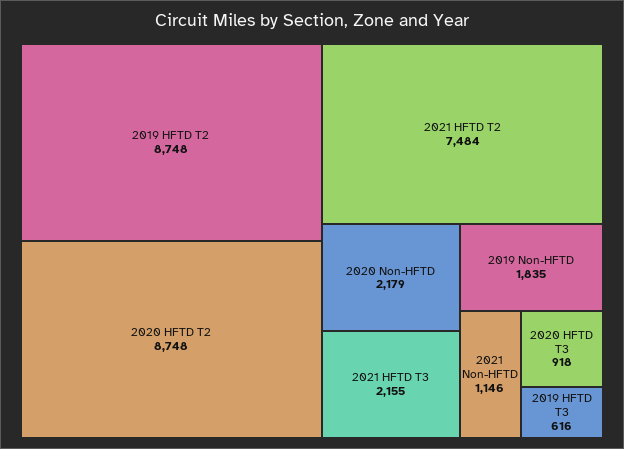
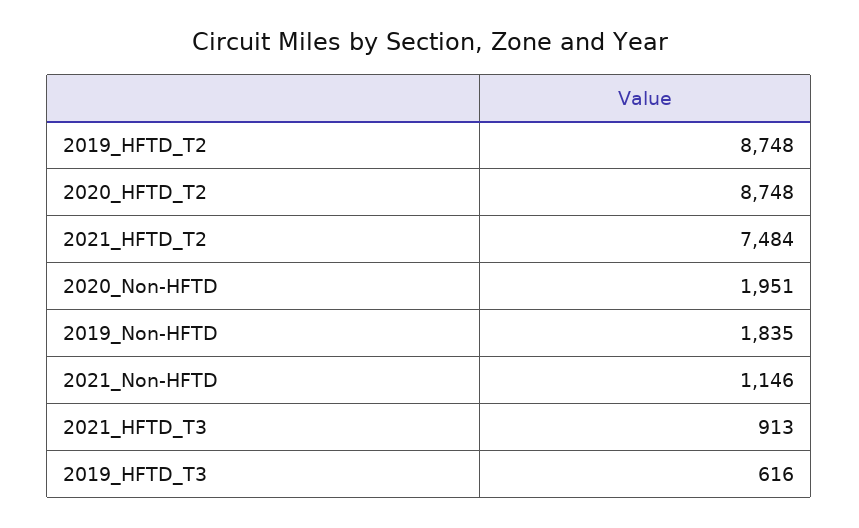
2020 Non-HFTD: 2179 -> 1951
2021 HFTD T3: 2155 -> 913
2020 HFTD T3: 918 -> none

